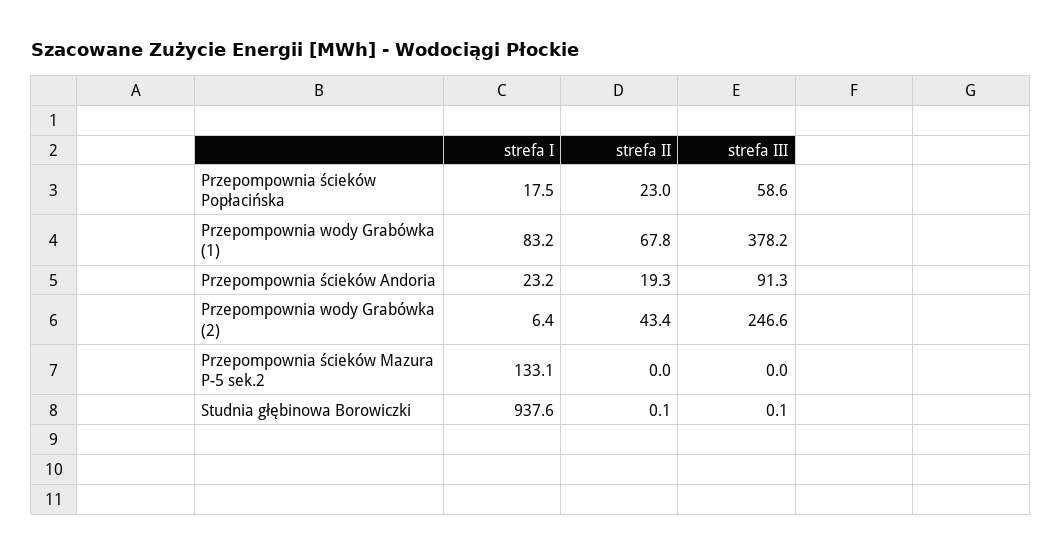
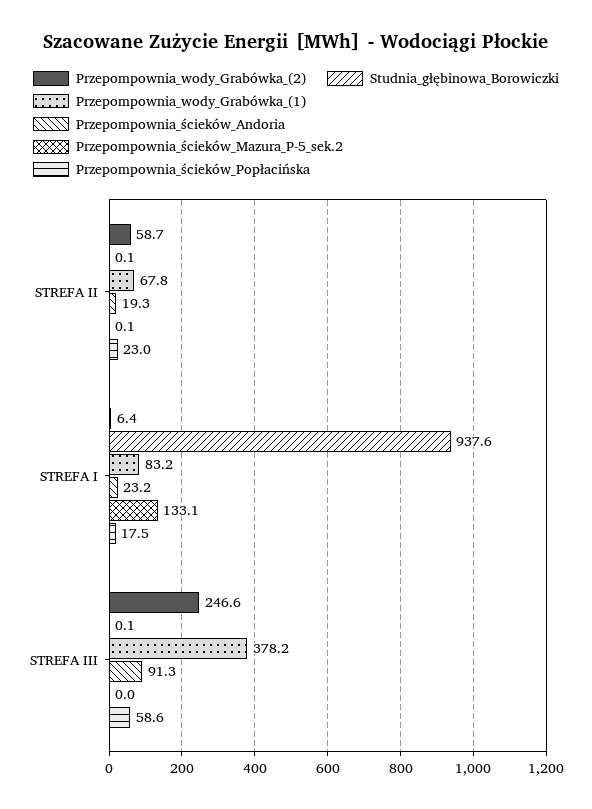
Przepompownia wody Grabówka (2), strefa II: 43.4 -> 58.7
Przepompownia ścieków Mazura P-5 sek.2, strefa II: 0 -> 0.1

